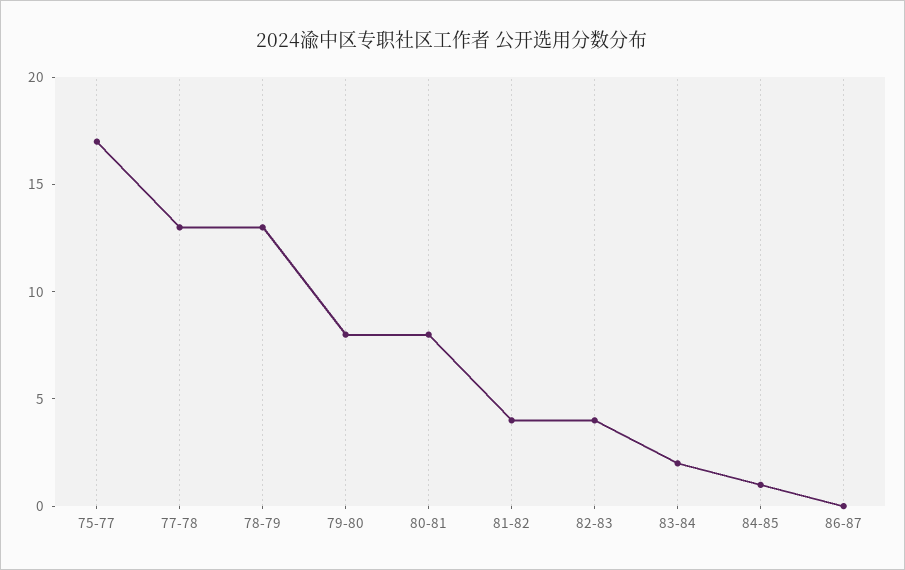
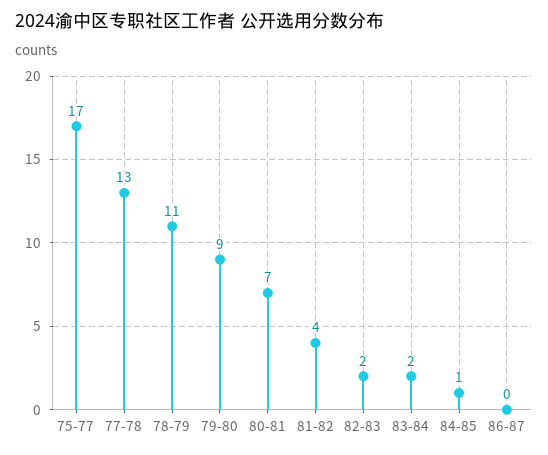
78-79: 13 -> 11
79-80: 8 -> 9
80-81: 8 -> 7
82-83: 4 -> 2

